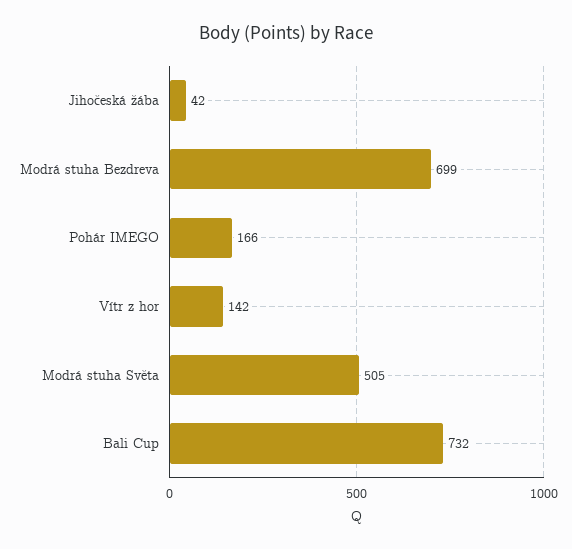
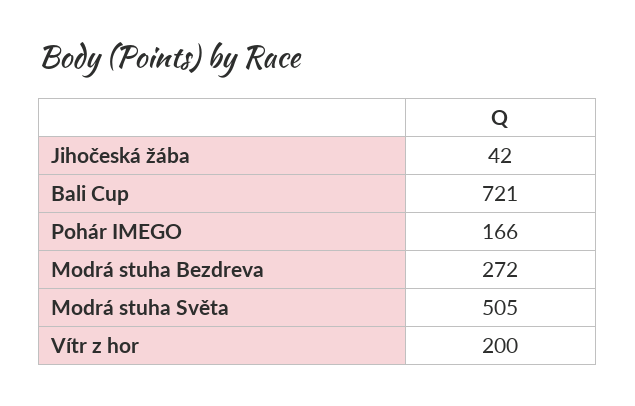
Modrá stuha Bezdreva: 699 -> 272
Vítr z hor: 142 -> 200
Bali Cup: 732 -> 721

